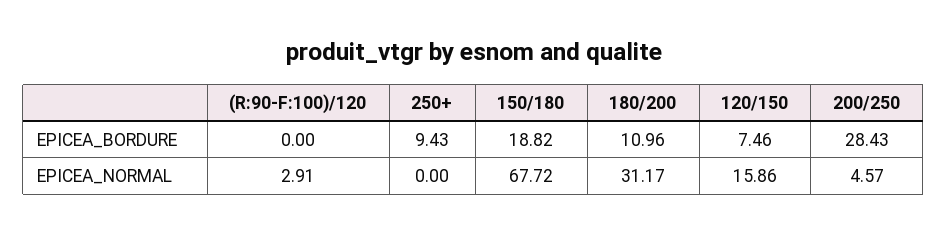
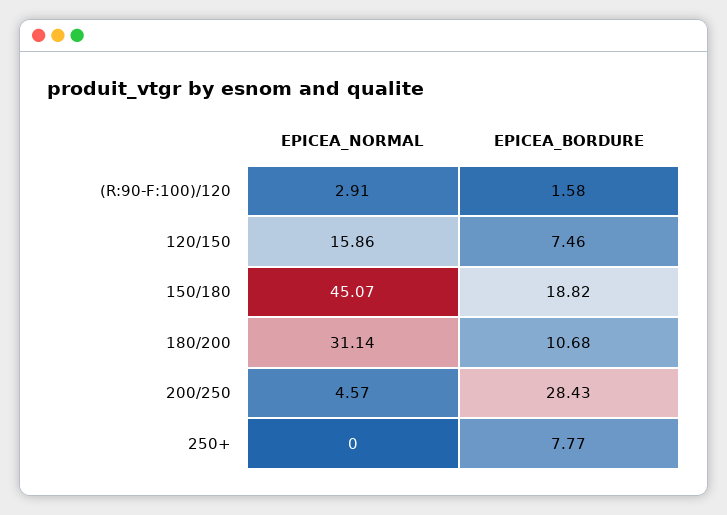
(R:90-F:100)/120, EPICEA_BORDURE: 0 -> 1.58
250+, EPICEA_BORDURE: 9.43 -> 7.77
180/200, EPICEA_BORDURE: 10.96 -> 10.68
150/180, EPICEA_NORMAL: 67.72 -> 45.07
180/200, EPICEA_NORMAL: 31.17 -> 31.14

